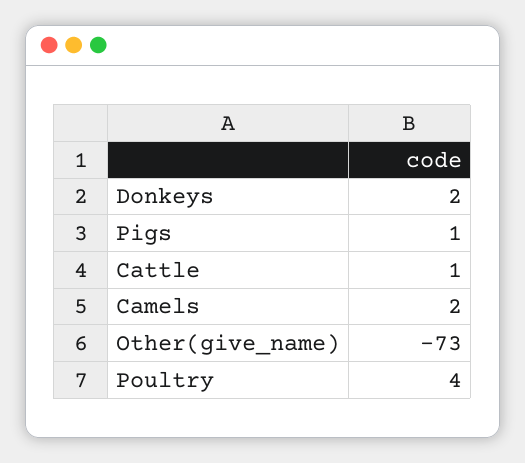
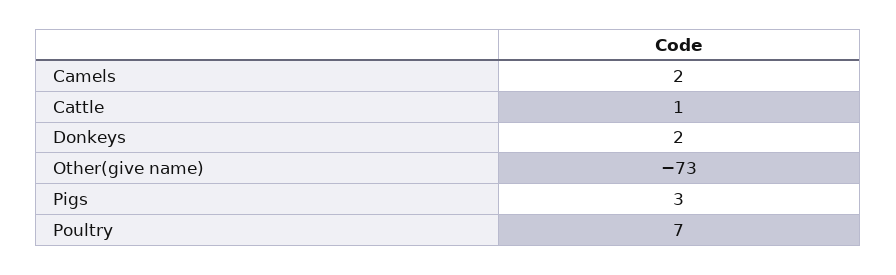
Pigs: 1 -> 3
Poultry: 4 -> 7

